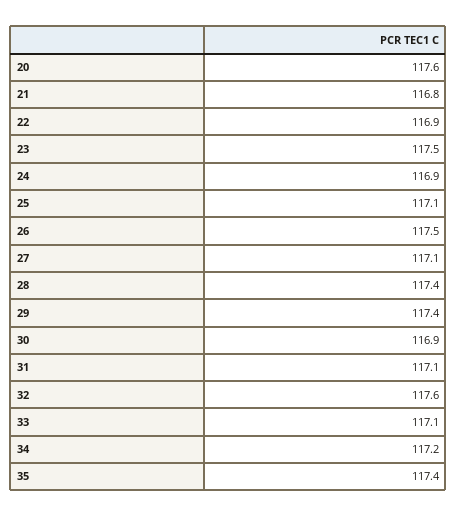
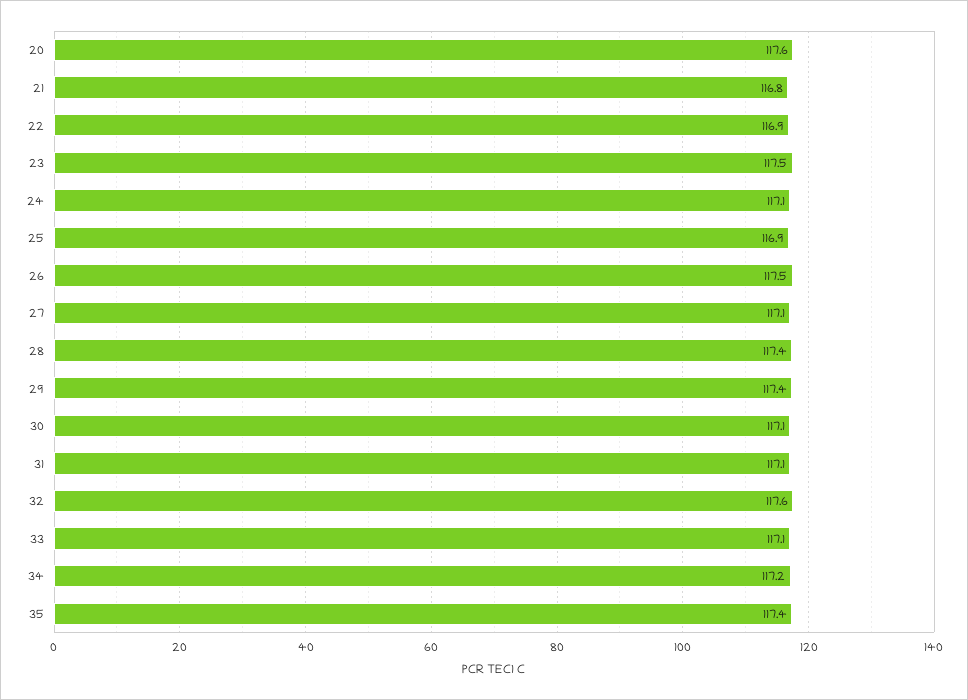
24: 116.9 -> 117.1
25: 117.1 -> 116.9
30: 116.9 -> 117.1

